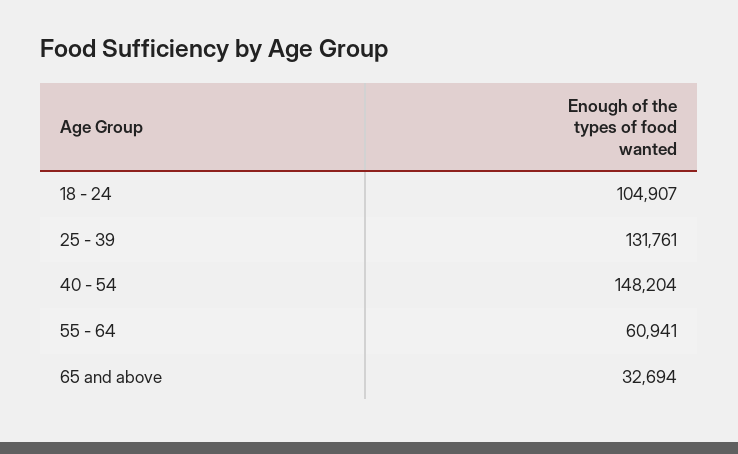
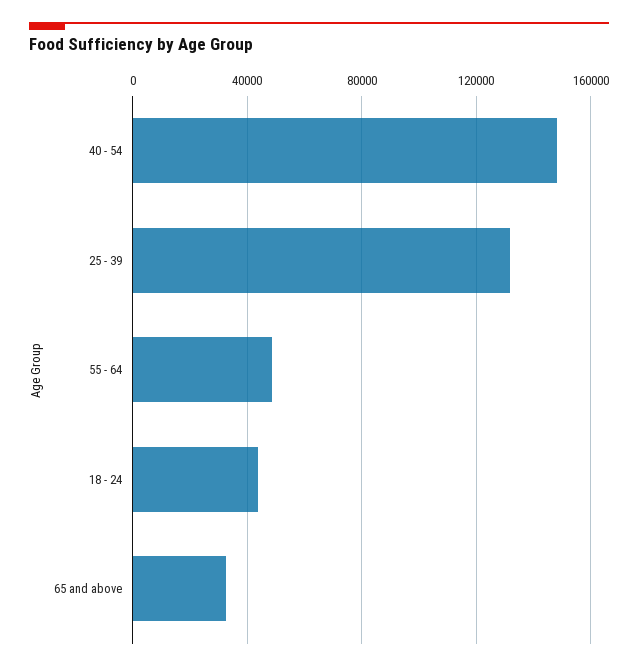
18 - 24: 104907 -> 45000
55 - 64: 60941 -> 50000

